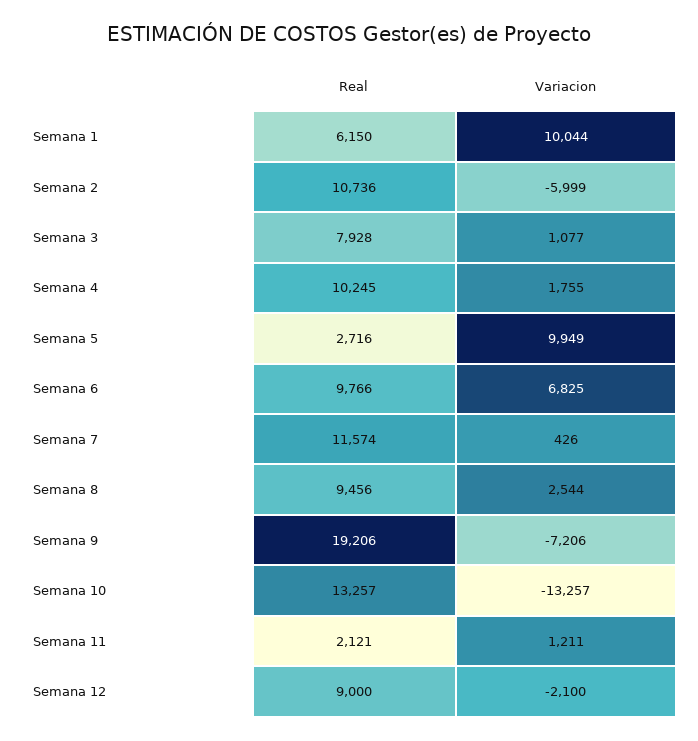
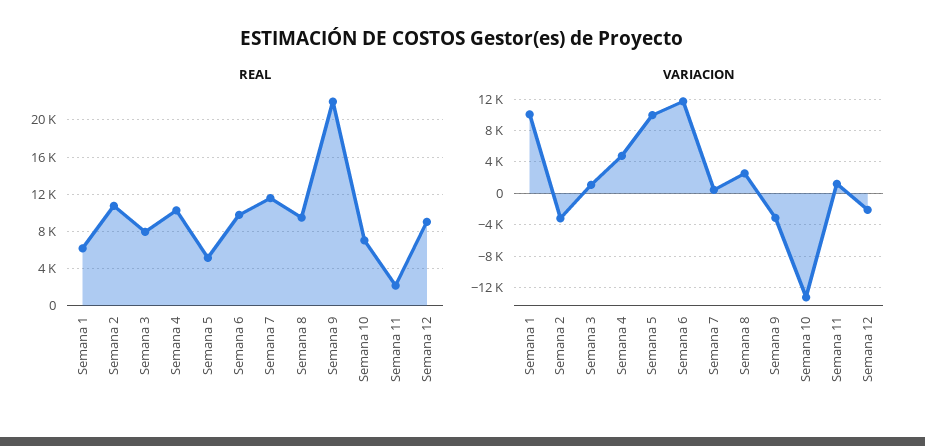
Variacion, Semana 2: -5999 -> -3000
Variacion, Semana 4: 1755 -> 5000
Real, Semana 5: 2716 -> 5000
Variacion, Semana 6: 6825 -> 12000
Real, Semana 9: 19206 -> 22000
Variacion, Semana 9: -7206 -> -3000
Real, Semana 10: 13257 -> 7000

